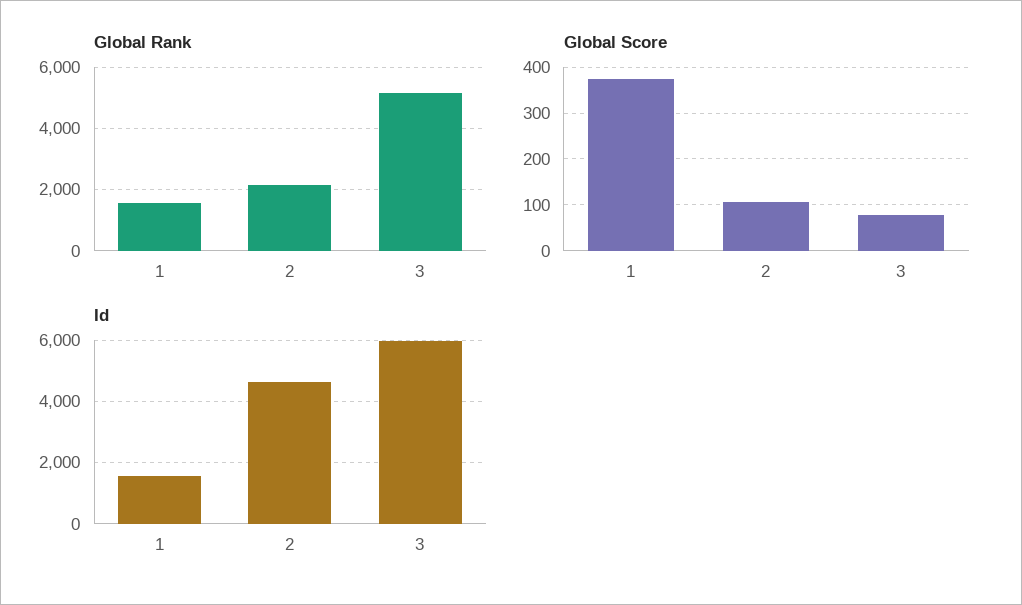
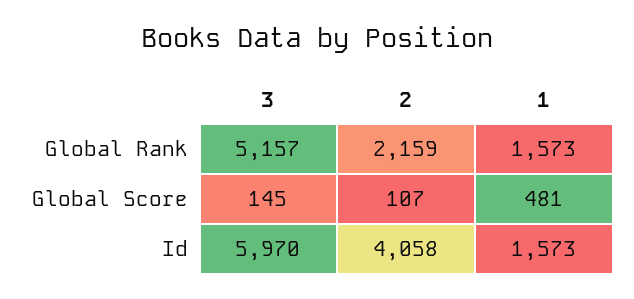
Global Score, 1: 380 -> 481
Global Score, 3: 80 -> 145
Id, 2: 4600 -> 4058

